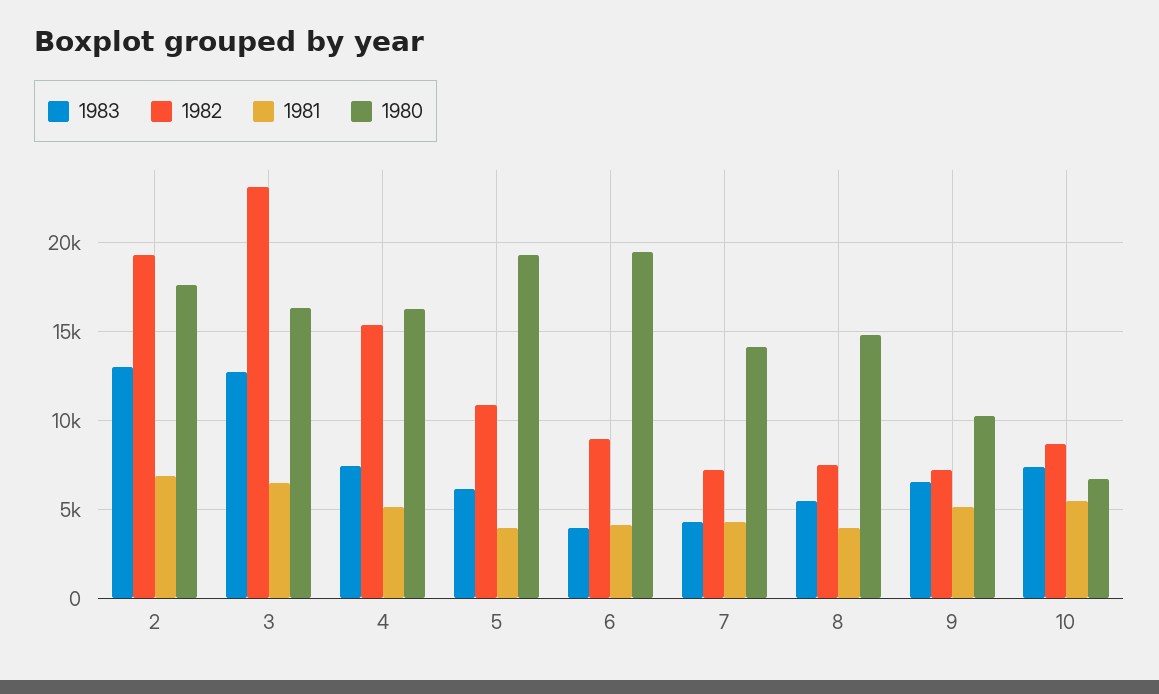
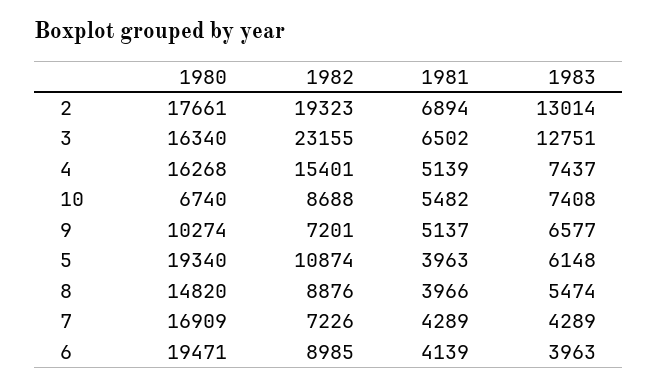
1980, 7: 14000 -> 16909
1982, 8: 7500 -> 8876

